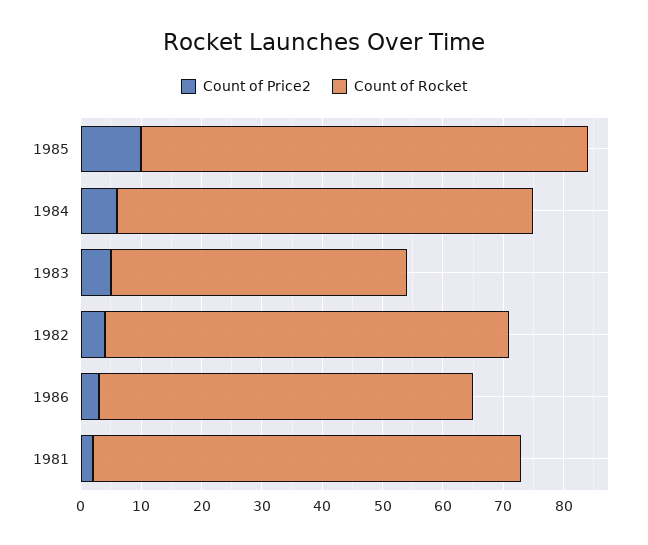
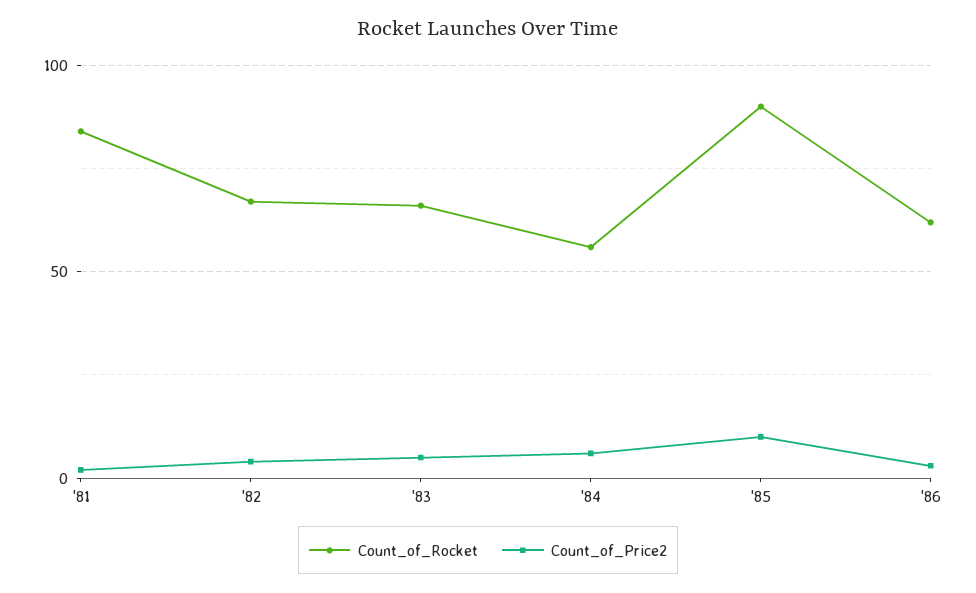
Count of Rocket, 1985: 75 -> 90
Count of Rocket, 1984: 70 -> 55
Count of Rocket, 1983: 50 -> 65
Count of Rocket, 1981: 70 -> 85

